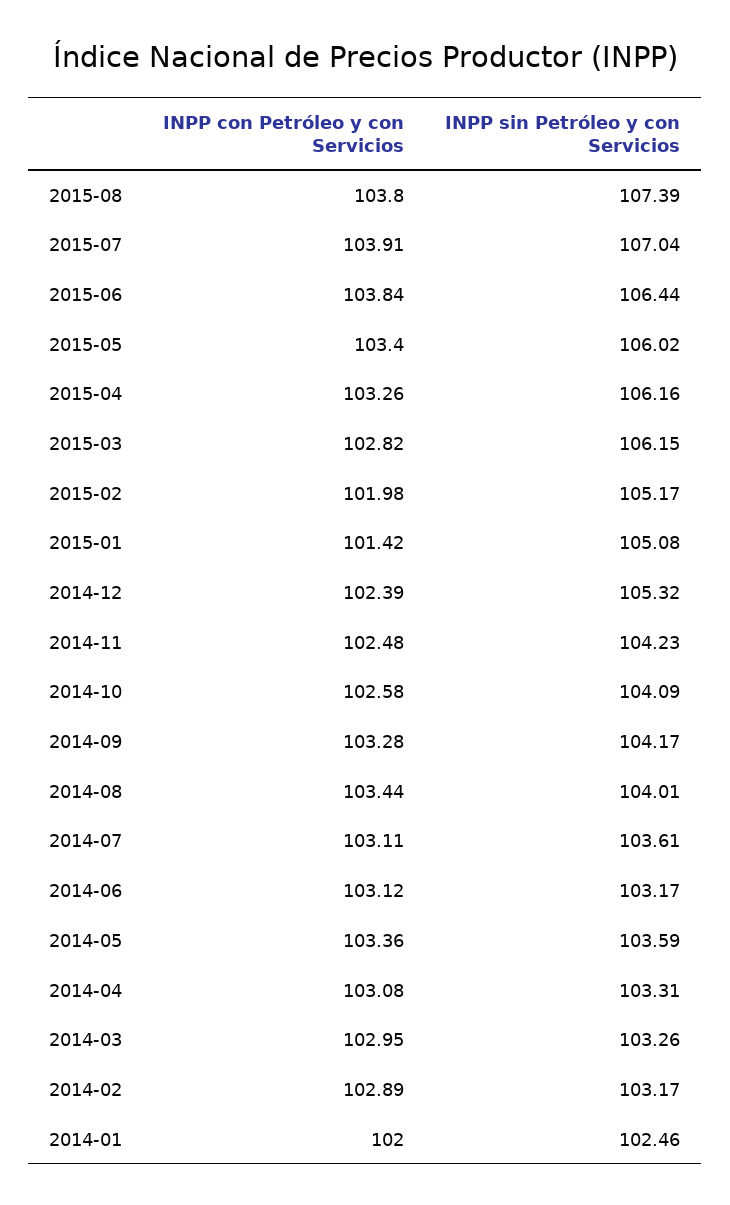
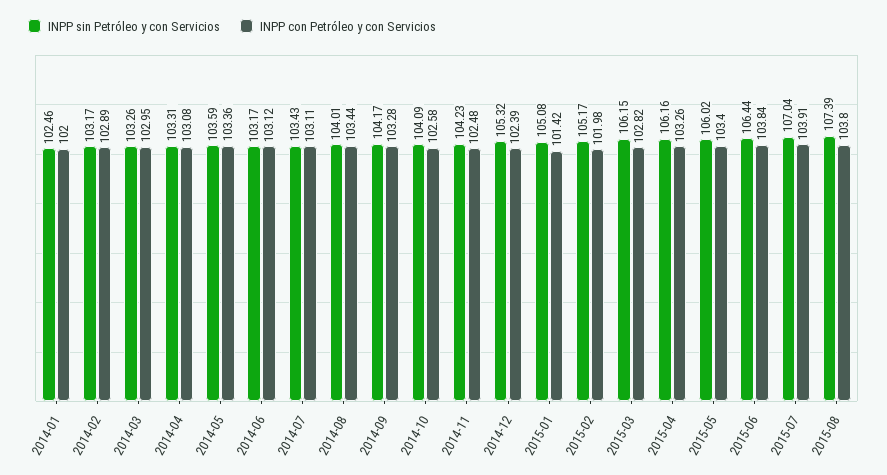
INPP sin Petróleo y con Servicios, 2014-07: 103.61 -> 103.43

